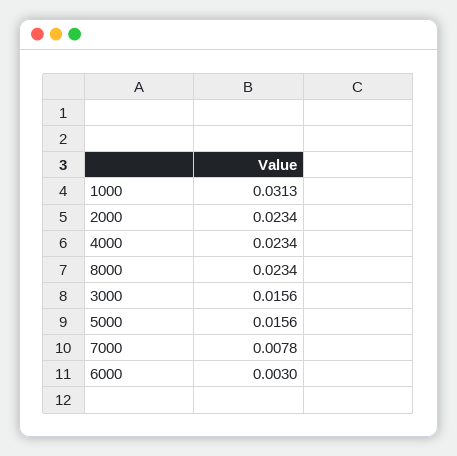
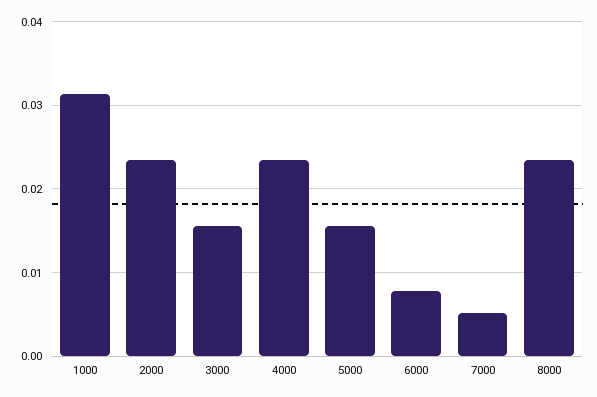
7000: 0.0078 -> 0.005
6000: 0.003 -> 0.008

